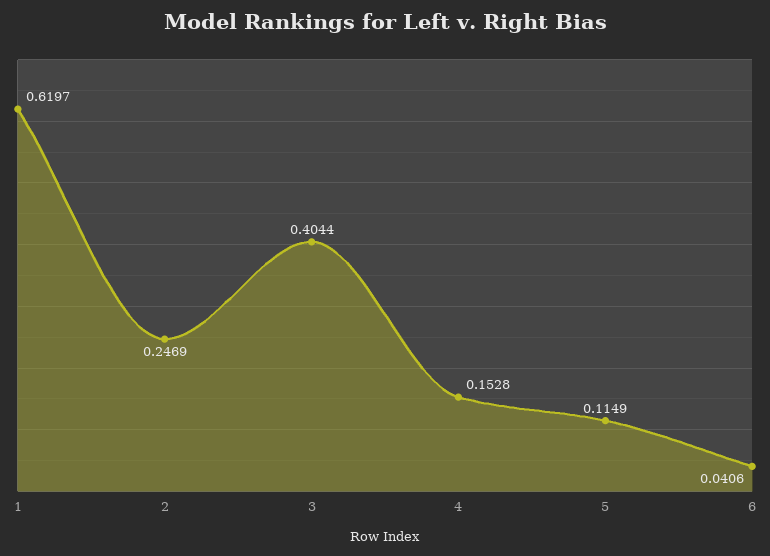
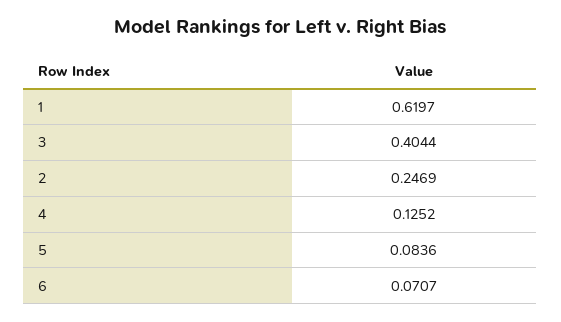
4: 0.1528 -> 0.1252
5: 0.1149 -> 0.0836
6: 0.0406 -> 0.0707

